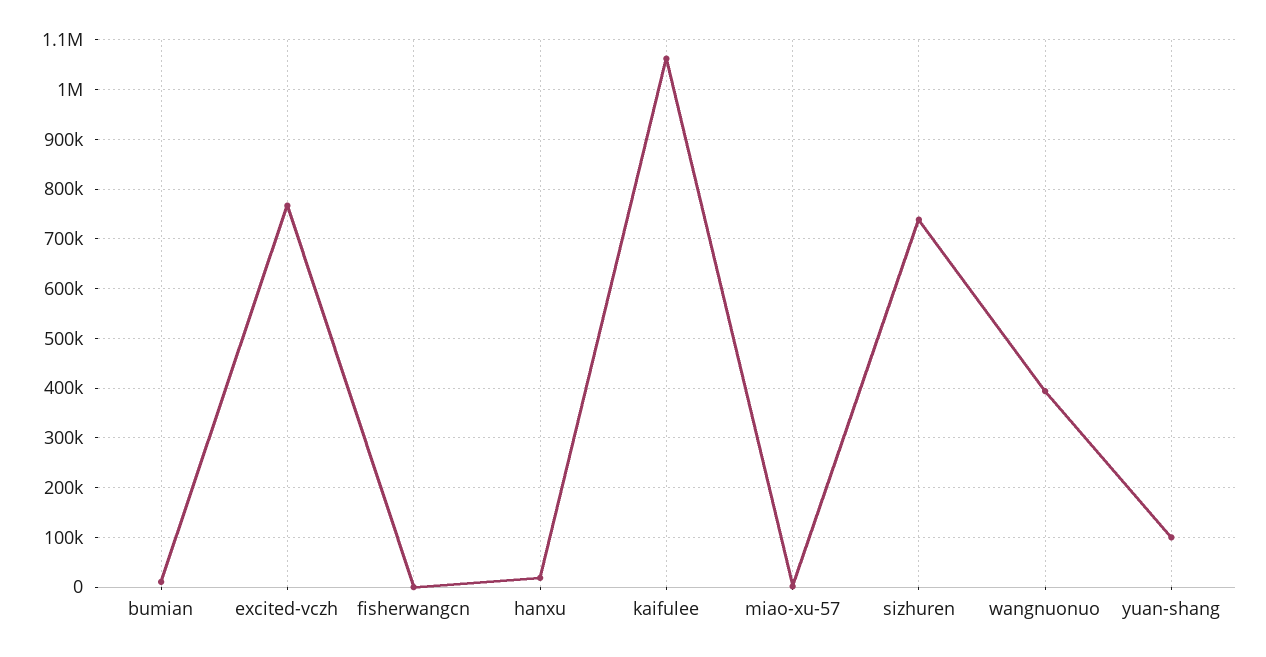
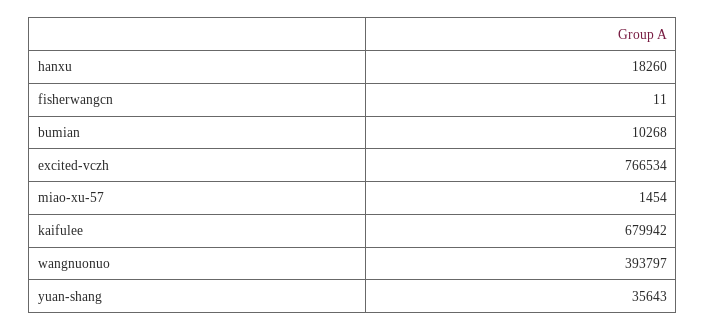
kaifulee: 1060000 -> 679942
sizhuren: 740000 -> none
yuan-shang: 100000 -> 35643

